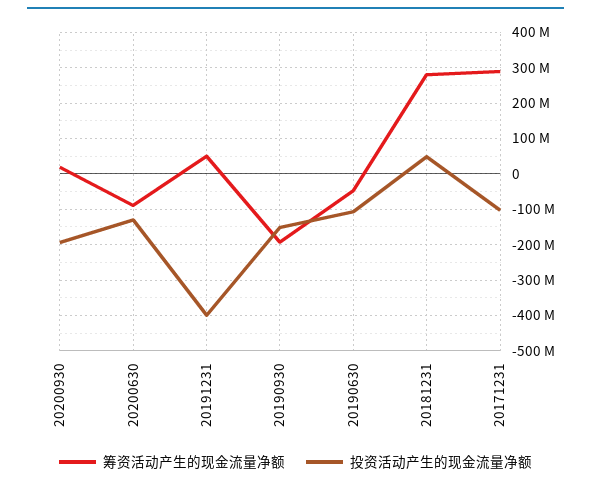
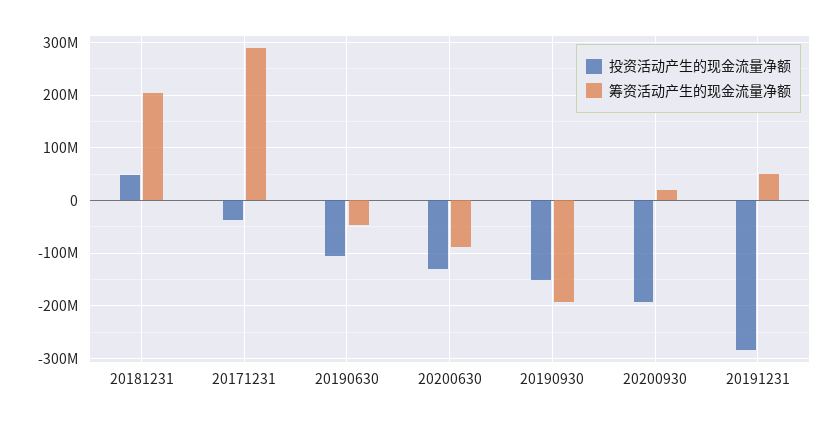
投资活动产生的现金流量净额, 20191231: -400000000 -> -280000000
筹资活动产生的现金流量净额, 20181231: 280000000 -> 200000000
投资活动产生的现金流量净额, 20171231: -100000000 -> -40000000

